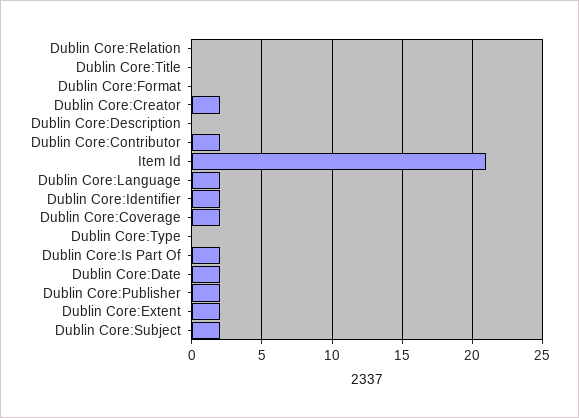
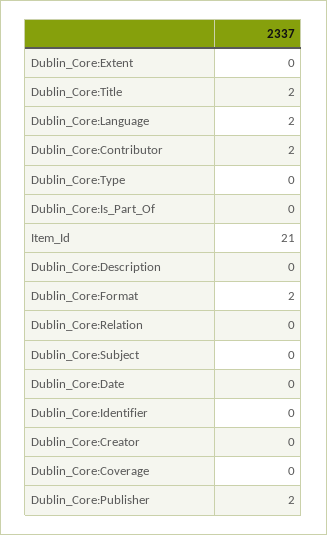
Dublin Core:Title: 0 -> 2
Dublin Core:Format: 0 -> 2
Dublin Core:Creator: 2 -> 0
Dublin Core:Identifier: 2 -> 0
Dublin Core:Coverage: 2 -> 0
Dublin Core:Is Part Of: 2 -> 0
Dublin Core:Date: 2 -> 0
Dublin Core:Extent: 2 -> 0
Dublin Core:Subject: 2 -> 0

